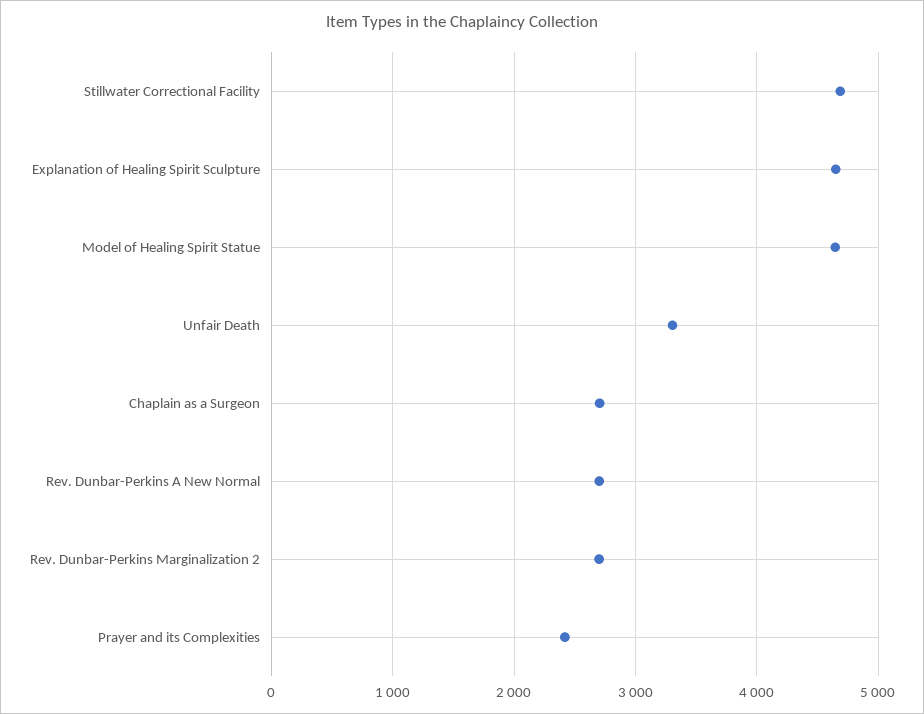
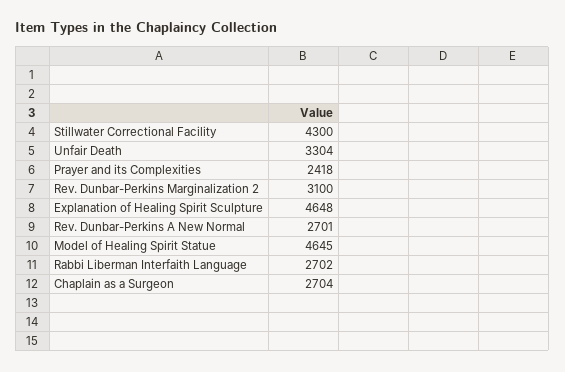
Stillwater Correctional Facility: 4700 -> 4300
Rev. Dunbar-Perkins Marginalization 2: 2700 -> 3100
Rabbi Liberman Interfaith Language: none -> 2702

